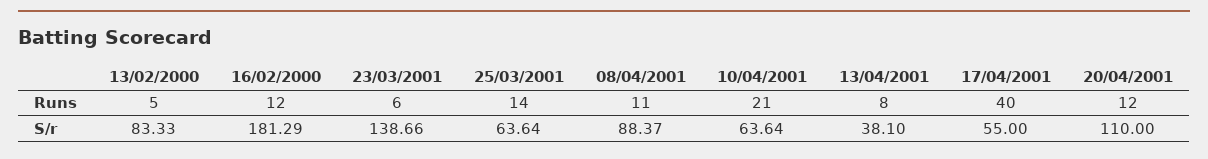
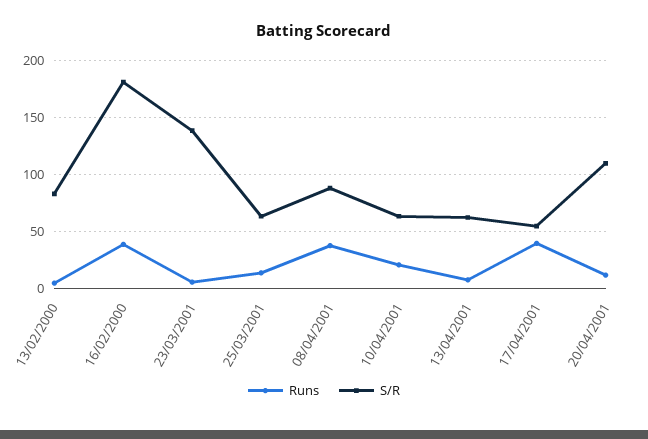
Runs, 16/02/2000: 12 -> 40
Runs, 08/04/2001: 11 -> 40
S/r, 13/04/2001: 38.1 -> 60

